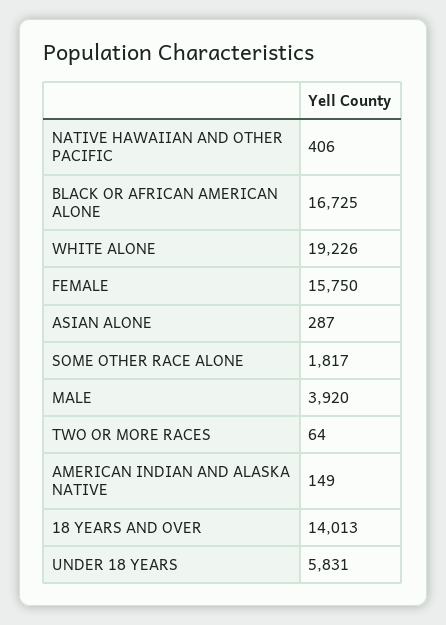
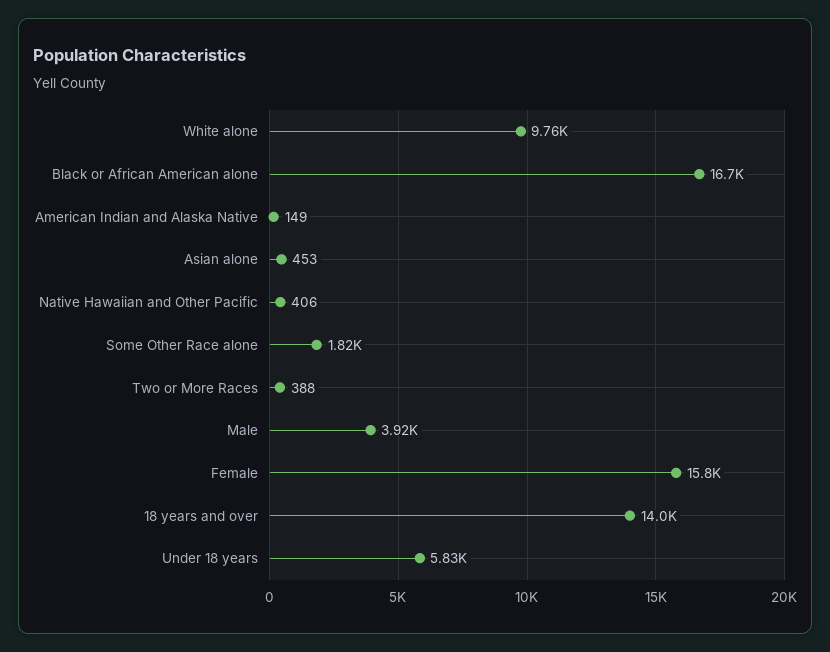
WHITE ALONE: 19226 -> 9760
ASIAN ALONE: 287 -> 453
TWO OR MORE RACES: 64 -> 388

